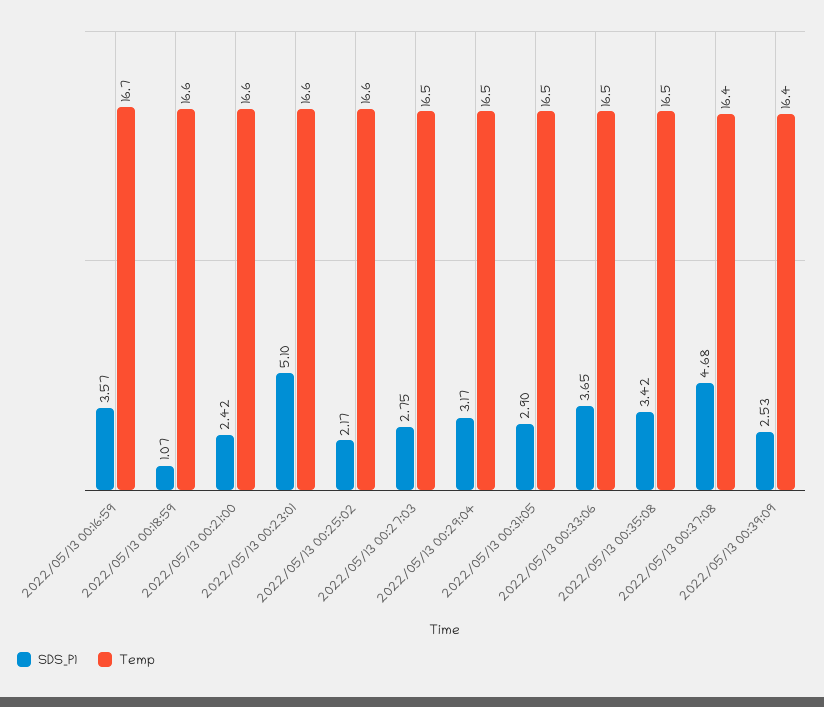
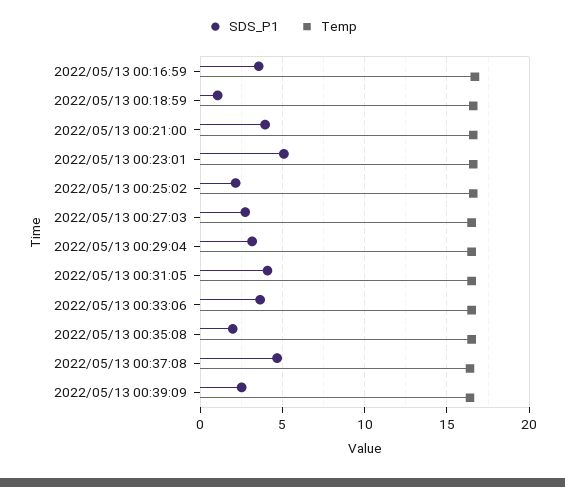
SDS_P1, 2022/05/13 00:21:00: 2.42 -> 4
SDS_P1, 2022/05/13 00:31:05: 2.9 -> 4
SDS_P1, 2022/05/13 00:35:08: 3.42 -> 2

